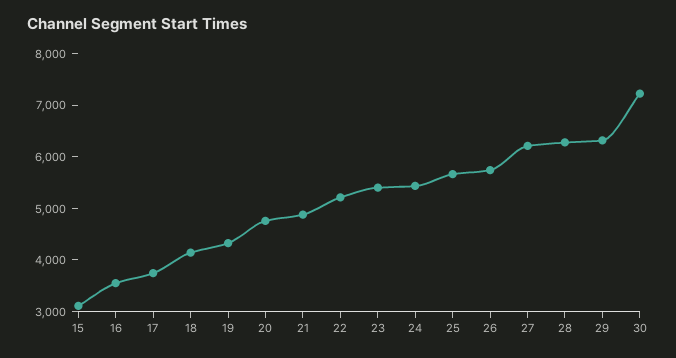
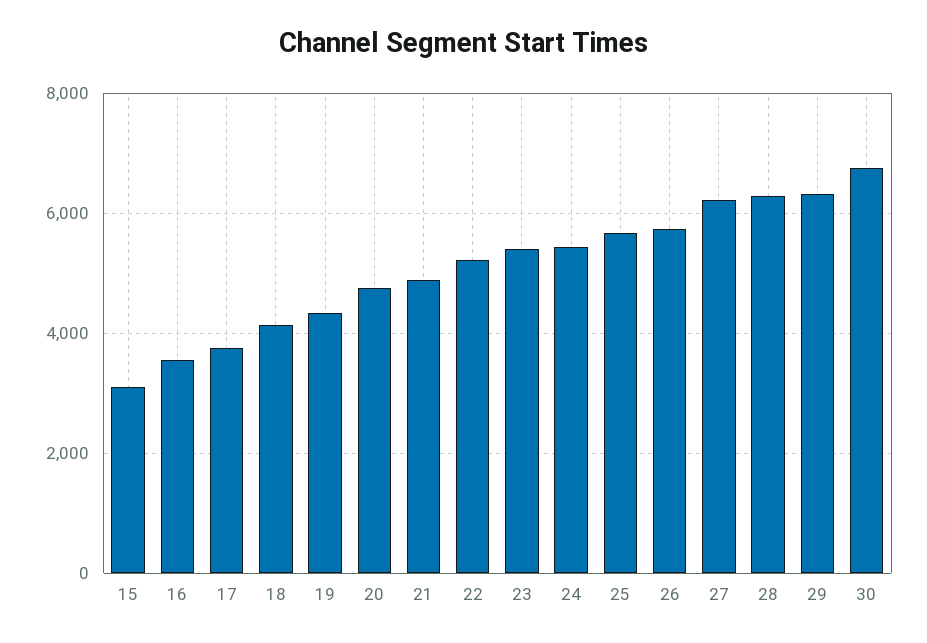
30: 7200 -> 6800

